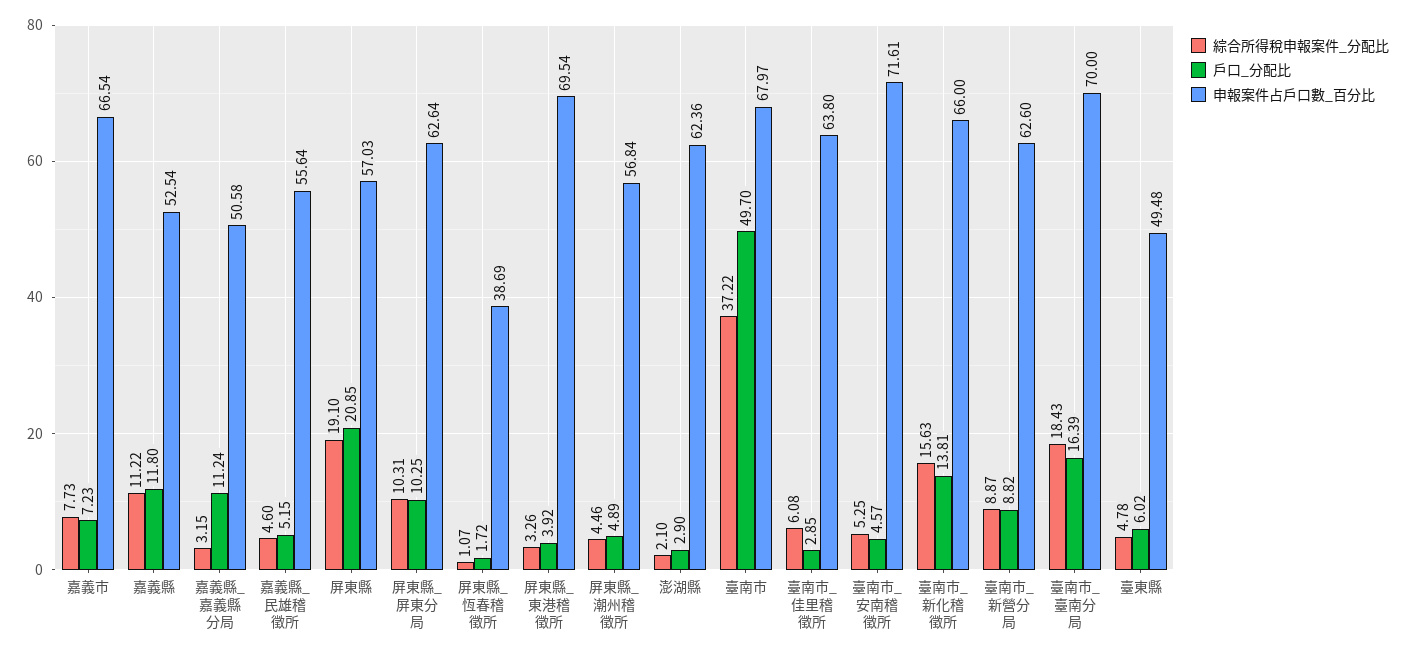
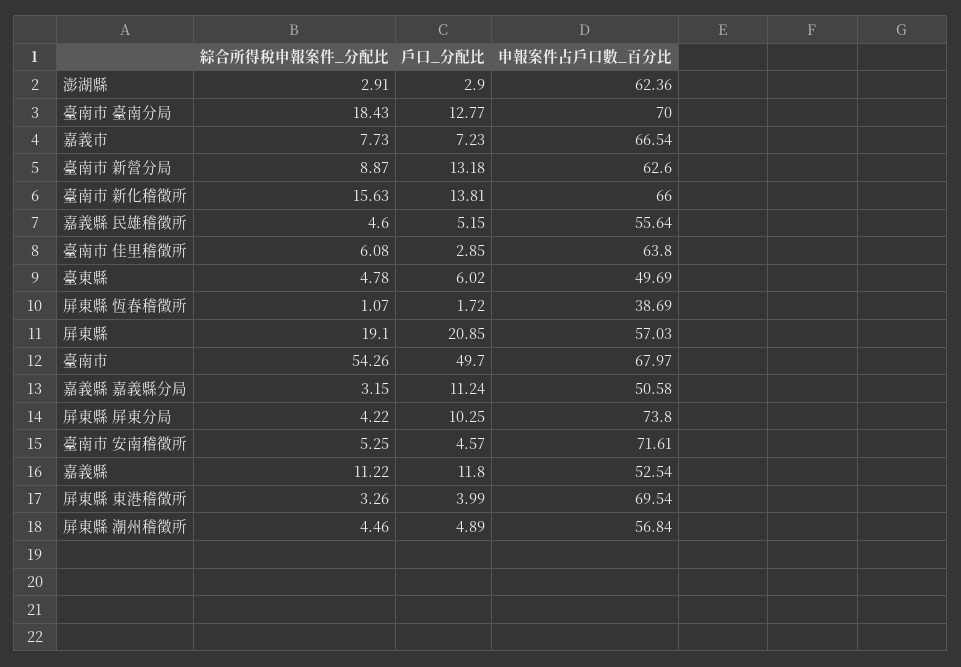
綜合所得稅申報案件_分配比, 屏東縣_屏東分局: 10.31 -> 4.22
申報案件占戶口數_百分比, 屏東縣_屏東分局: 62.64 -> 73.8
戶口_分配比, 屏東縣_東港稽徵所: 3.92 -> 3.99
綜合所得稅申報案件_分配比, 澎湖縣: 2.1 -> 2.91
綜合所得稅申報案件_分配比, 臺南市: 37.22 -> 54.26
戶口_分配比, 臺南市_新營分局: 8.82 -> 13.18
戶口_分配比, 臺南市_臺南分局: 16.39 -> 12.77
申報案件占戶口數_百分比, 臺東縣: 49.48 -> 49.69

